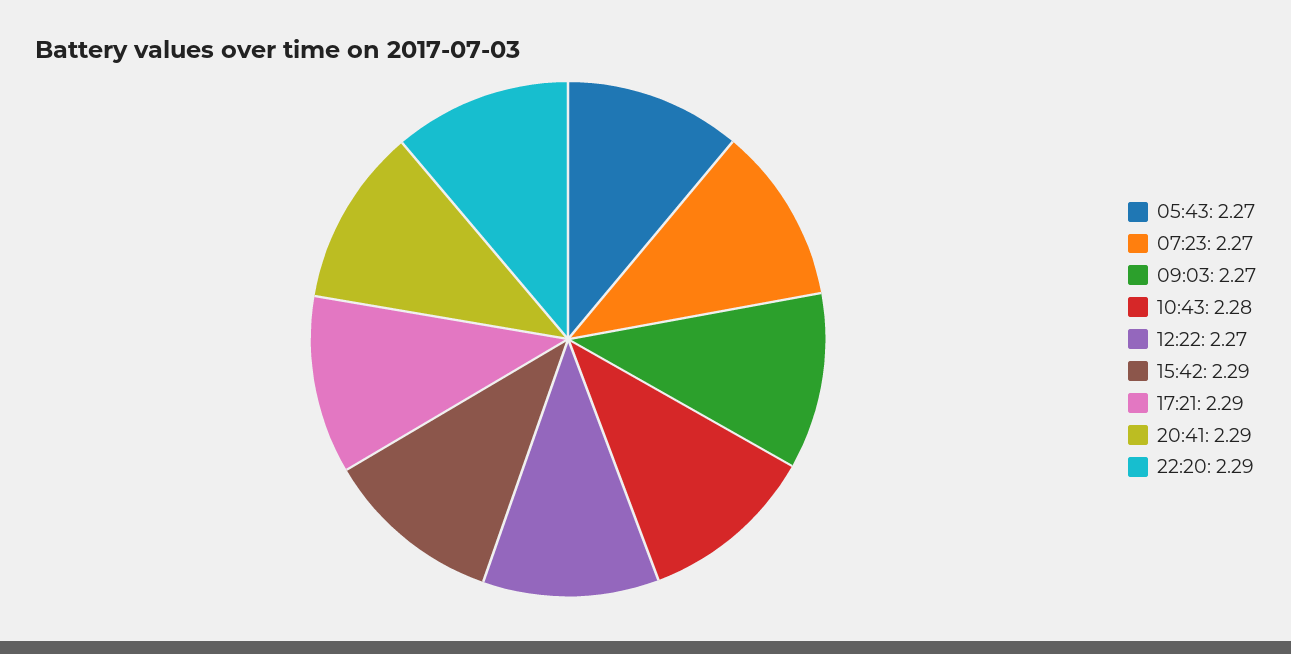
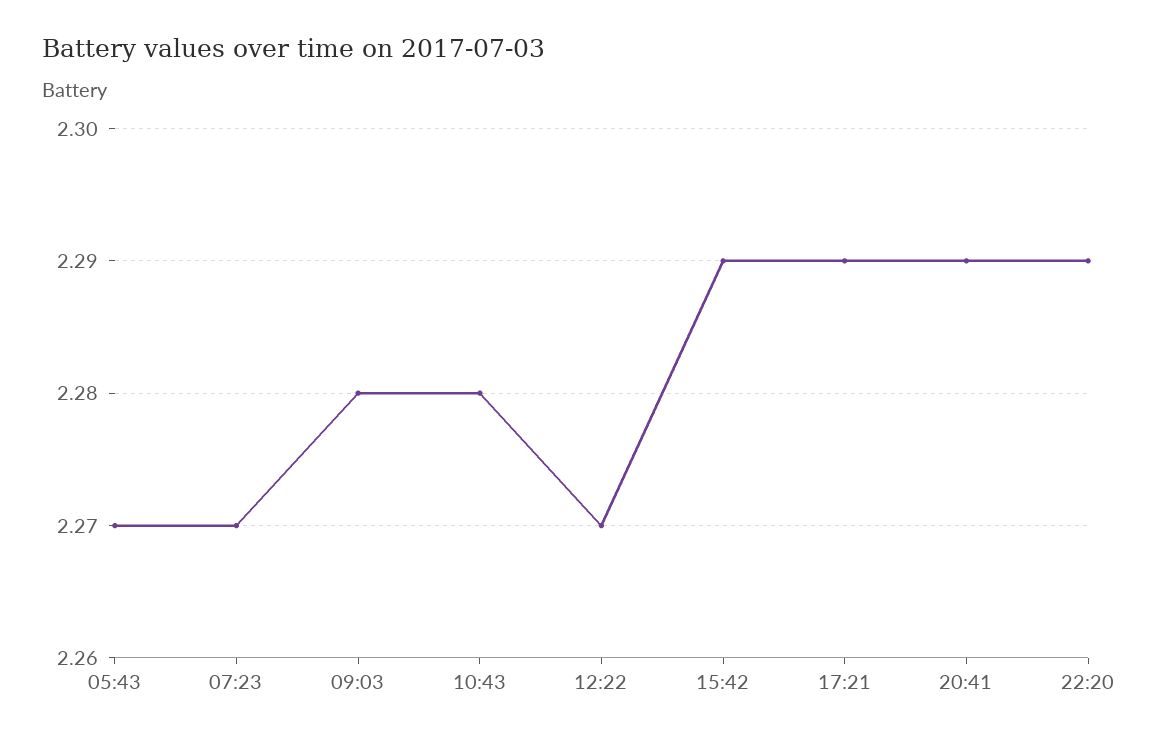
09:03: 2.27 -> 2.28

